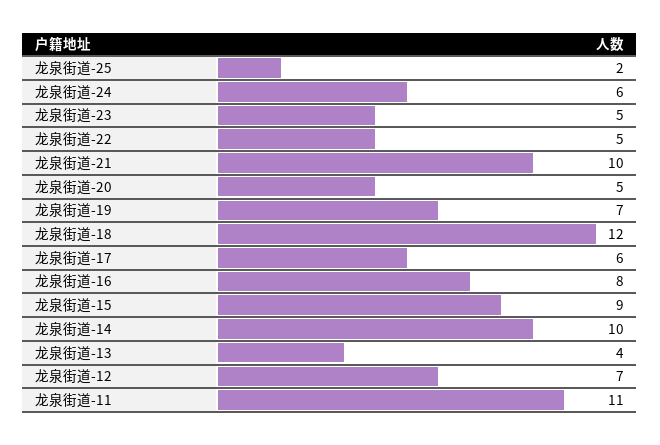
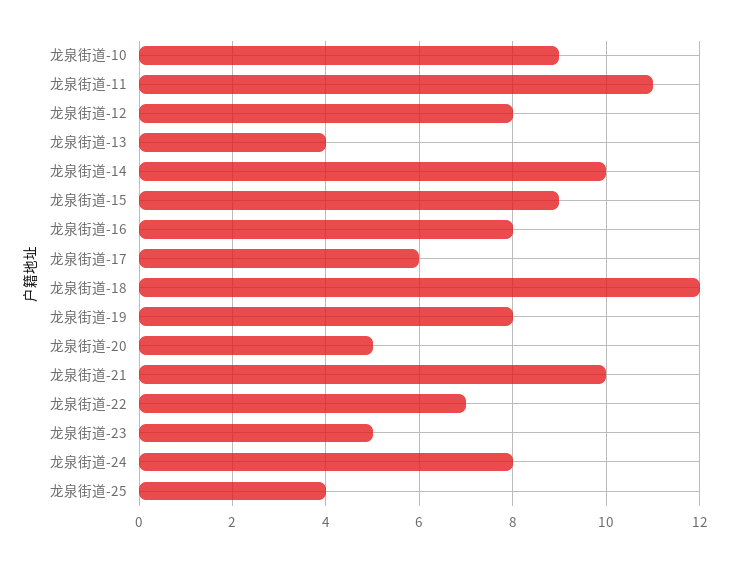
龙泉街道-25: 2 -> 4
龙泉街道-24: 6 -> 8
龙泉街道-22: 5 -> 7
龙泉街道-19: 7 -> 8
龙泉街道-12: 7 -> 8
龙泉街道-10: none -> 9

